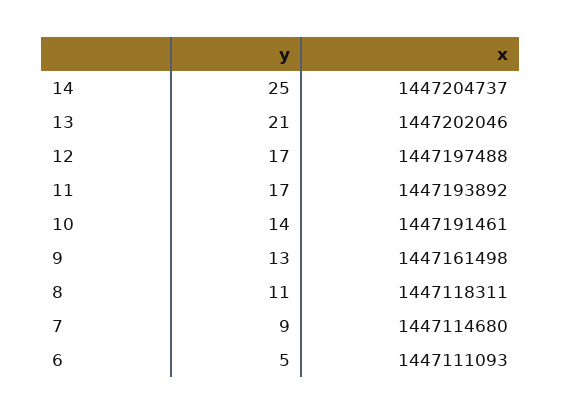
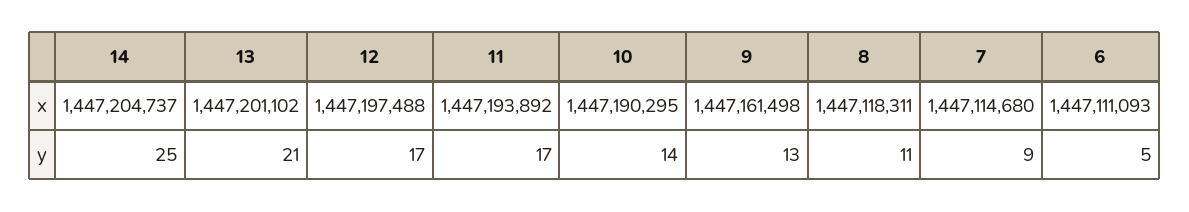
x, 13: 1447202046 -> 1447201102
x, 10: 1447191461 -> 1447190295

